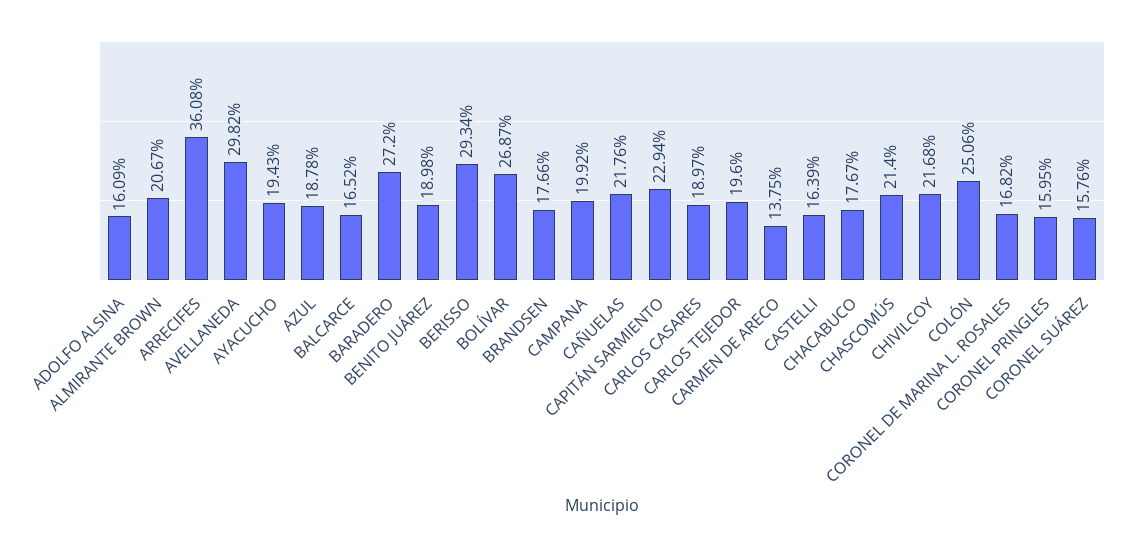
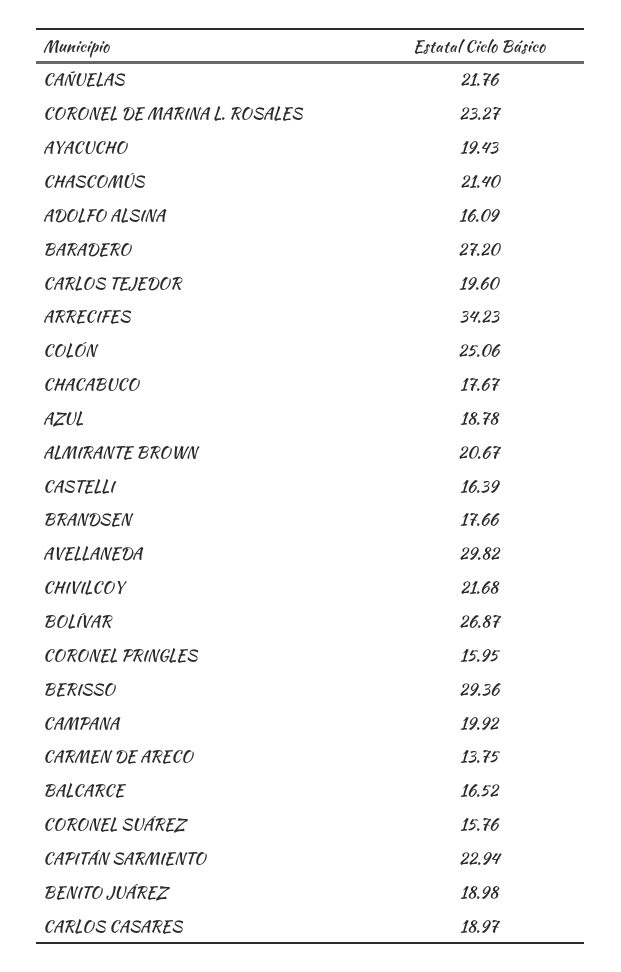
ARRECIFES: 36.08 -> 34.23
BERISSO: 29.34 -> 29.36
CORONEL DE MARINA L. ROSALES: 16.82 -> 23.27

